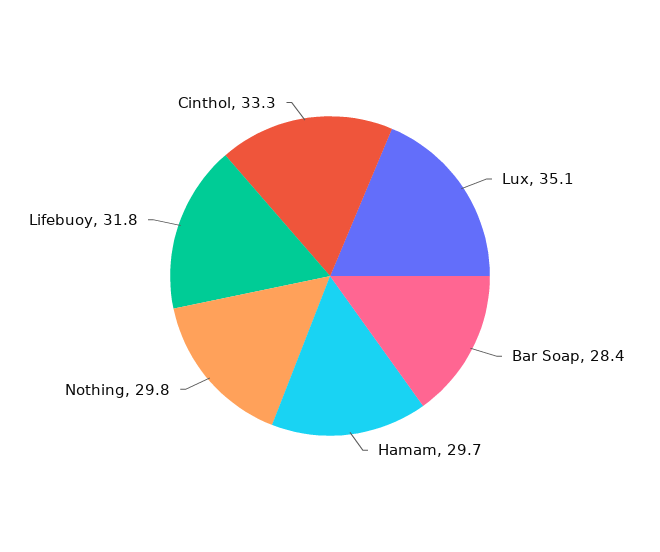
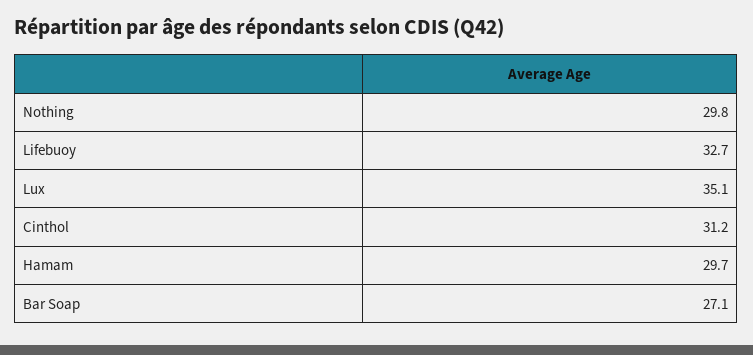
Bar Soap: 28.4 -> 27.1
Lifebuoy: 31.8 -> 32.7
Cinthol: 33.3 -> 31.2

